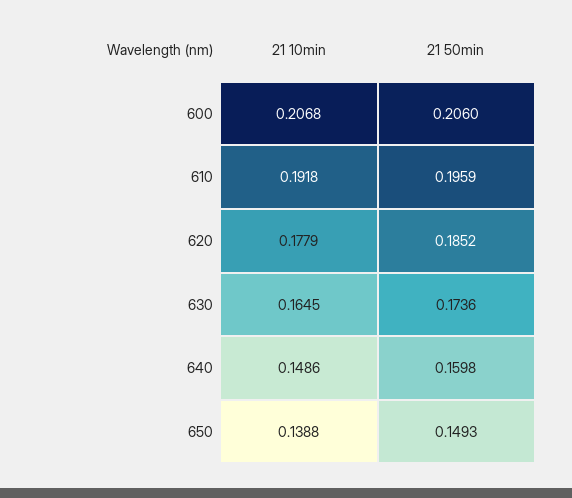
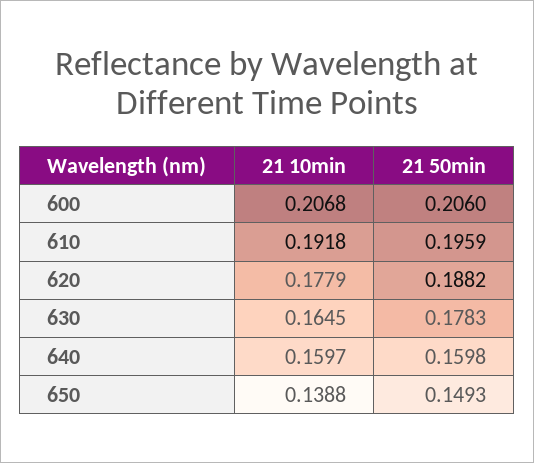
21 50min, 620: 0.1852 -> 0.1882
21 50min, 630: 0.1736 -> 0.1783
21 10min, 640: 0.1486 -> 0.1597

